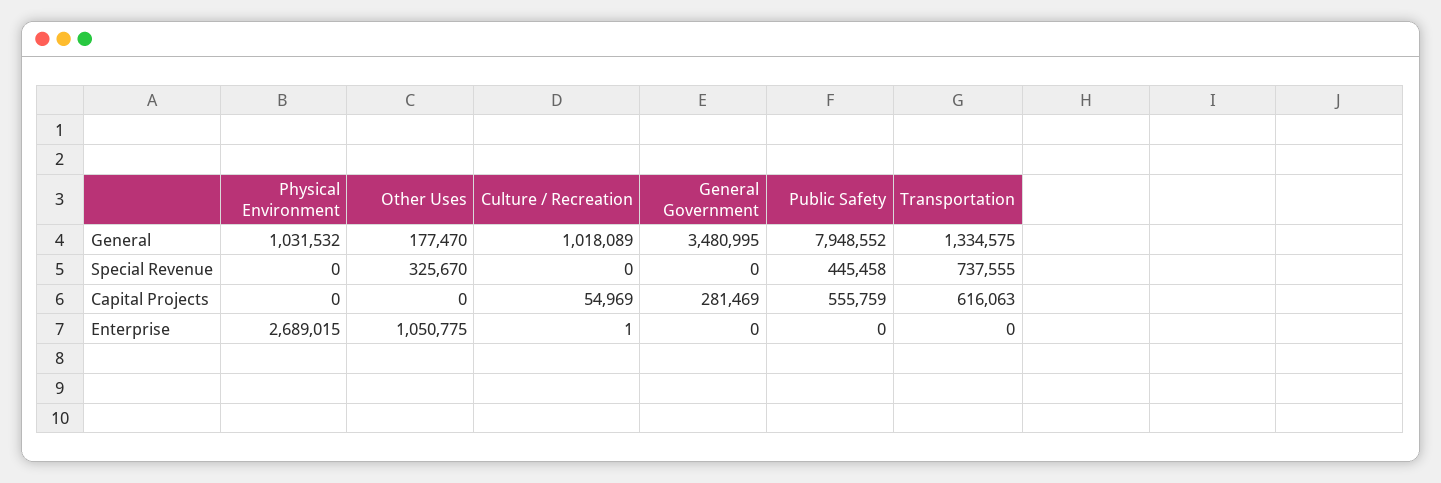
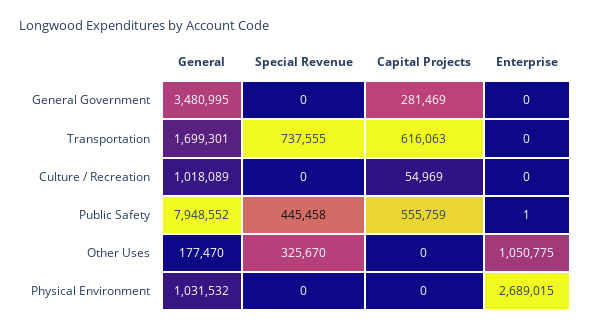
Transportation, General: 1334575 -> 1699301
Culture / Recreation, Enterprise: 1 -> 0
Public Safety, Enterprise: 0 -> 1

